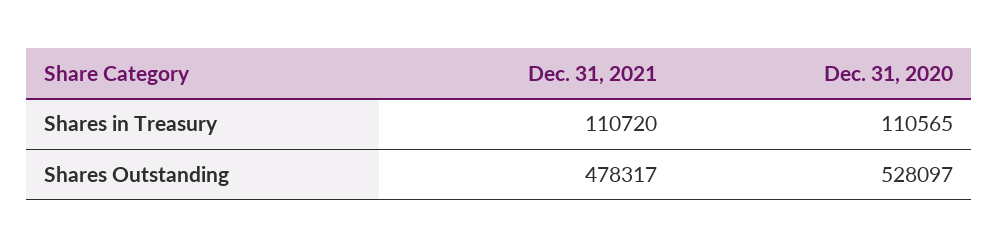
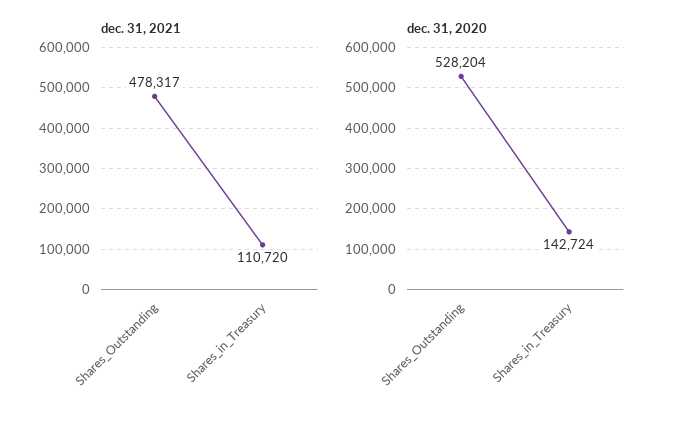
Dec. 31, 2020, Shares in Treasury: 110565 -> 142724
Dec. 31, 2020, Shares Outstanding: 528097 -> 528204

